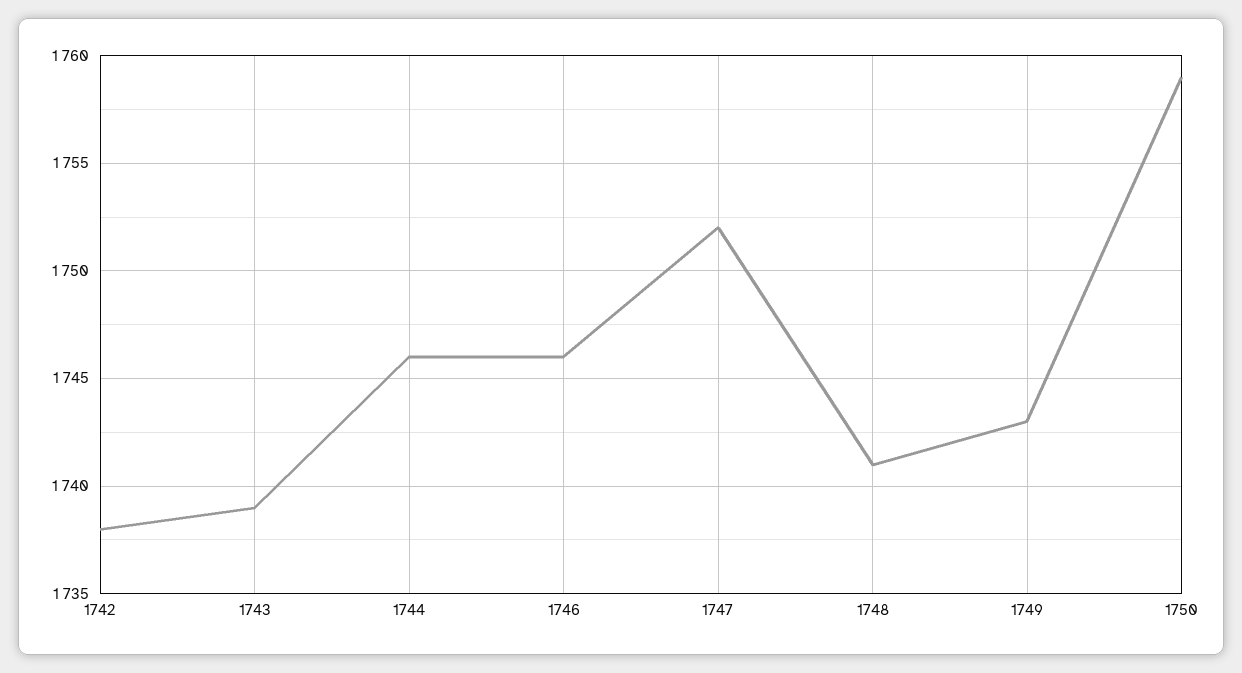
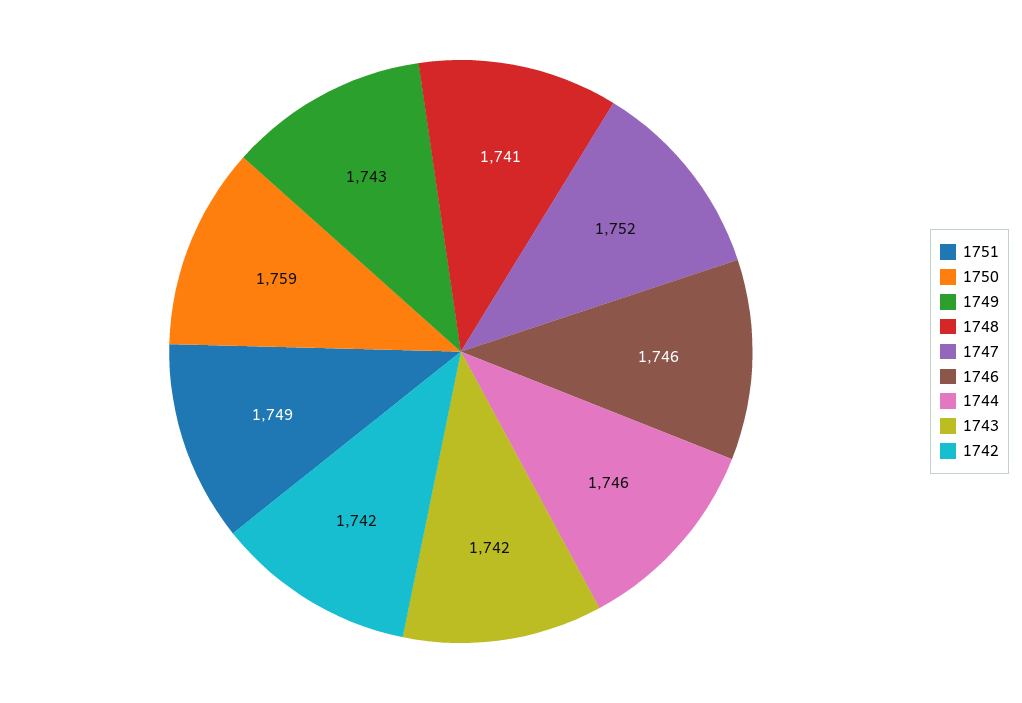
1742: 1738 -> 1742
1743: 1739 -> 1742
1751: none -> 1749

